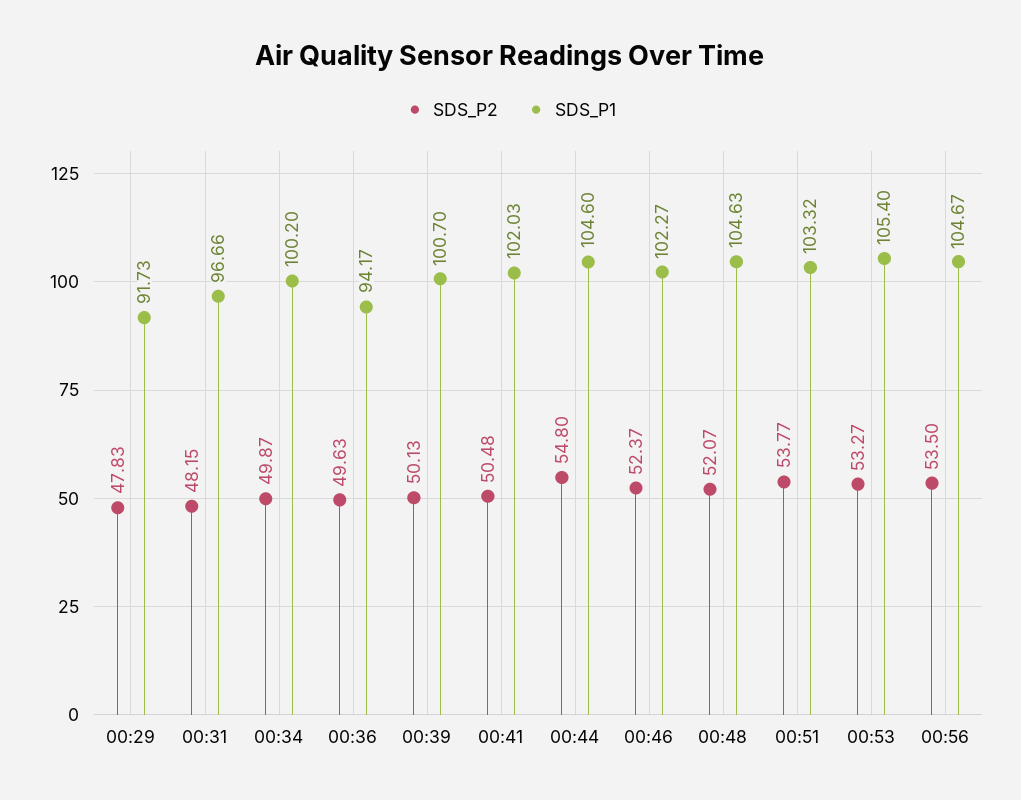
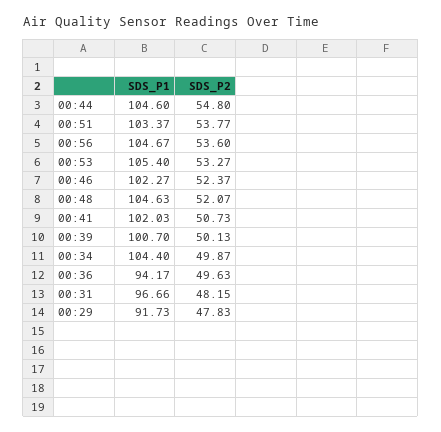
SDS_P1, 00:34: 100.2 -> 104.4
SDS_P2, 00:41: 50.48 -> 50.73
SDS_P1, 00:51: 103.32 -> 103.37
SDS_P2, 00:56: 53.5 -> 53.6

